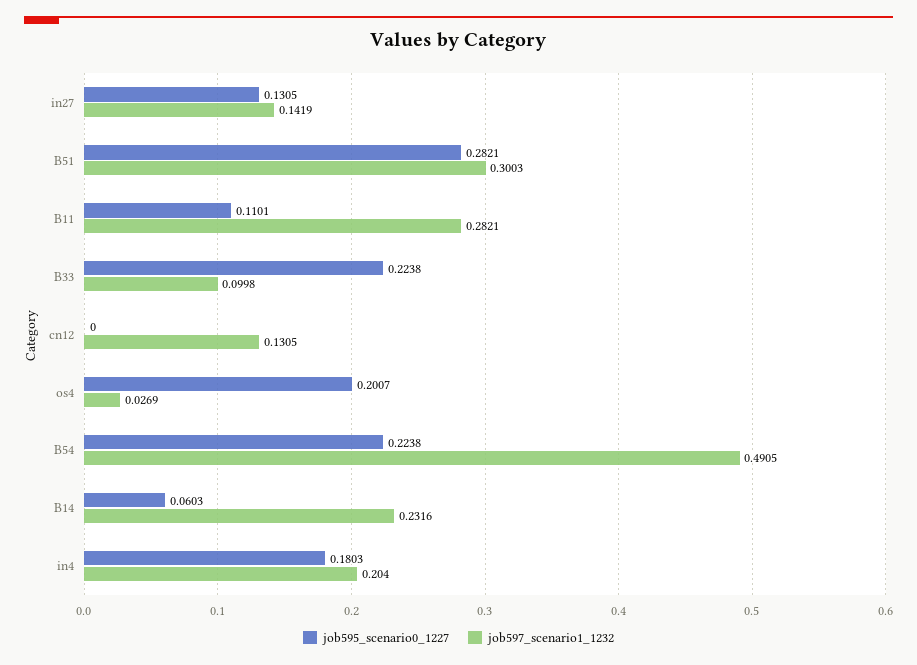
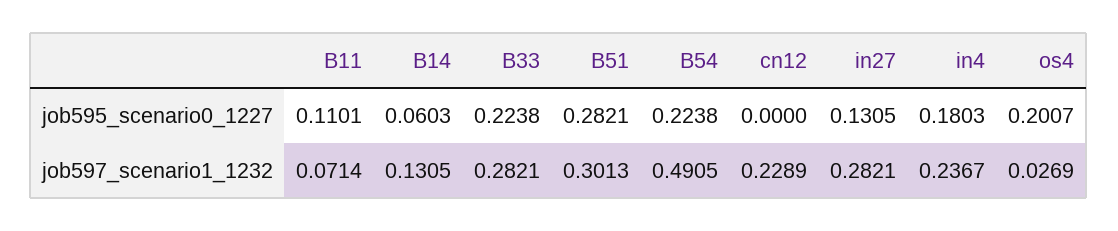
job597_scenario1_1232, in27: 0.1419 -> 0.2821
job597_scenario1_1232, B51: 0.3003 -> 0.3013
job597_scenario1_1232, B11: 0.2821 -> 0.0714
job597_scenario1_1232, B33: 0.0998 -> 0.2821
job597_scenario1_1232, cn12: 0.1305 -> 0.2289
job597_scenario1_1232, B14: 0.2316 -> 0.1305
job597_scenario1_1232, in4: 0.204 -> 0.2367

